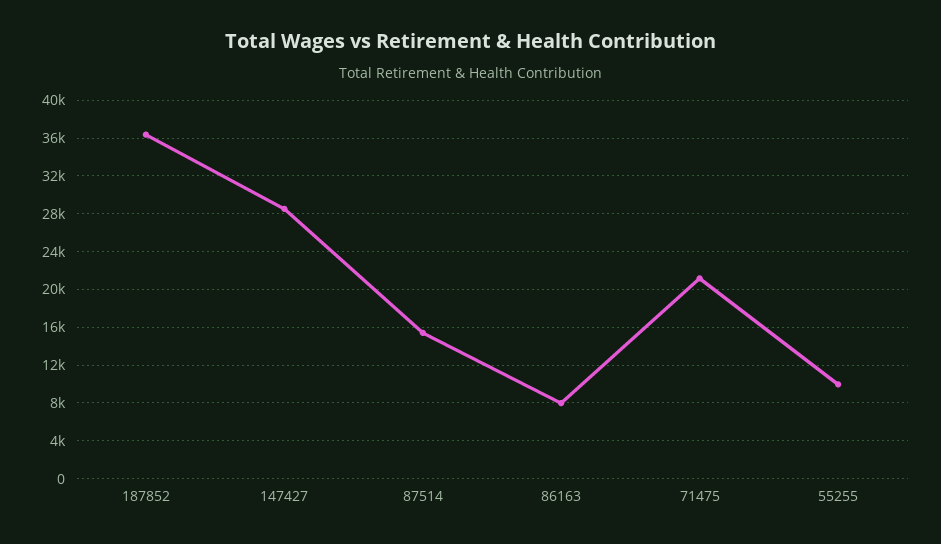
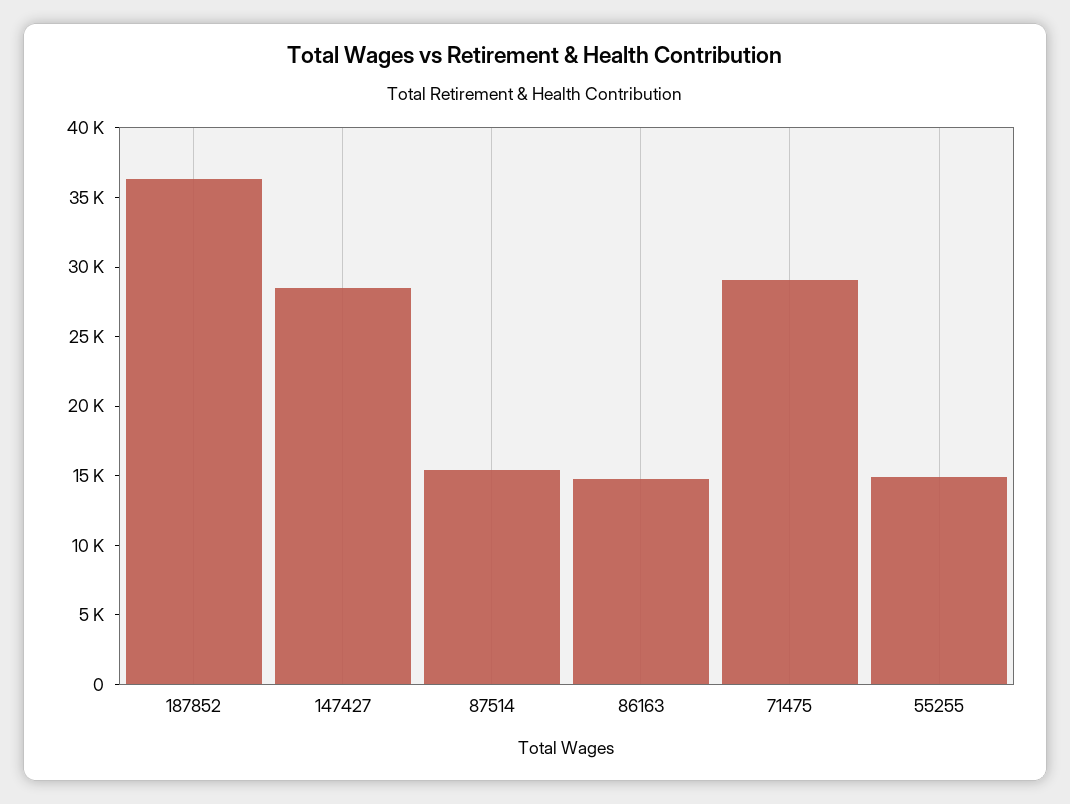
86163: 8000 -> 15000
71475: 21000 -> 29000
55255: 10000 -> 15000

